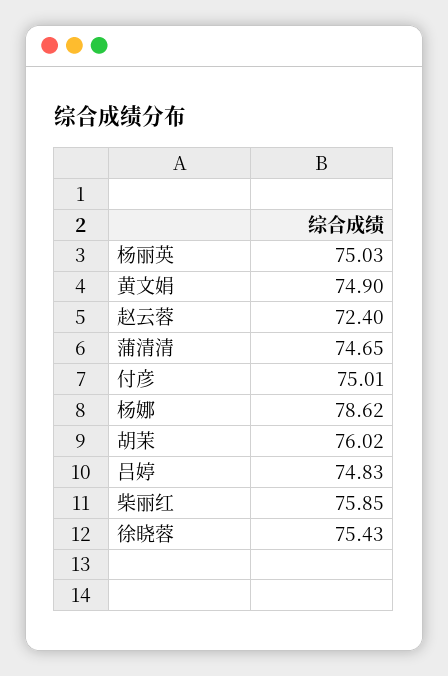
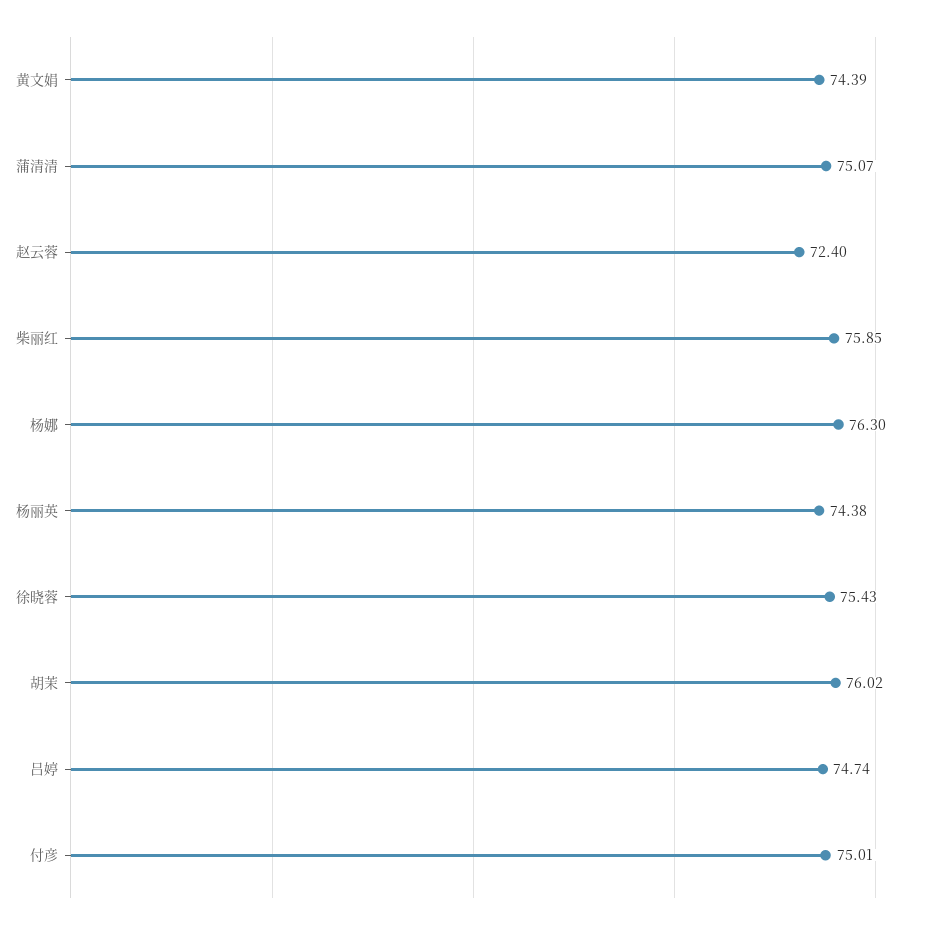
杨丽英: 75.03 -> 74.38
黄文娟: 74.9 -> 74.39
蒲清清: 74.65 -> 75.07
杨娜: 78.62 -> 76.3
吕婷: 74.83 -> 74.74

